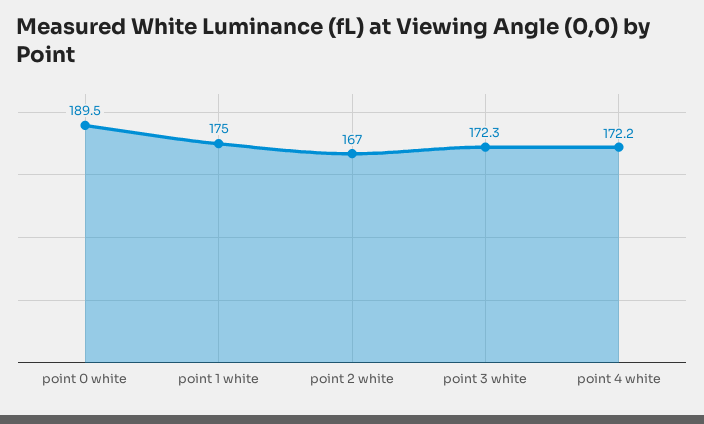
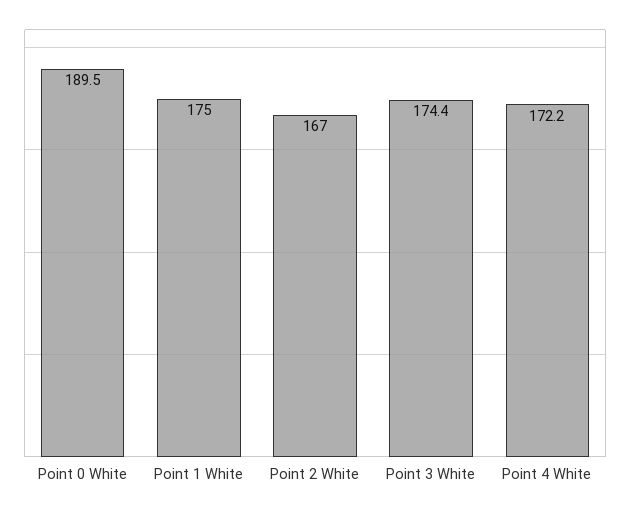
point 3 white: 172.3 -> 174.4

